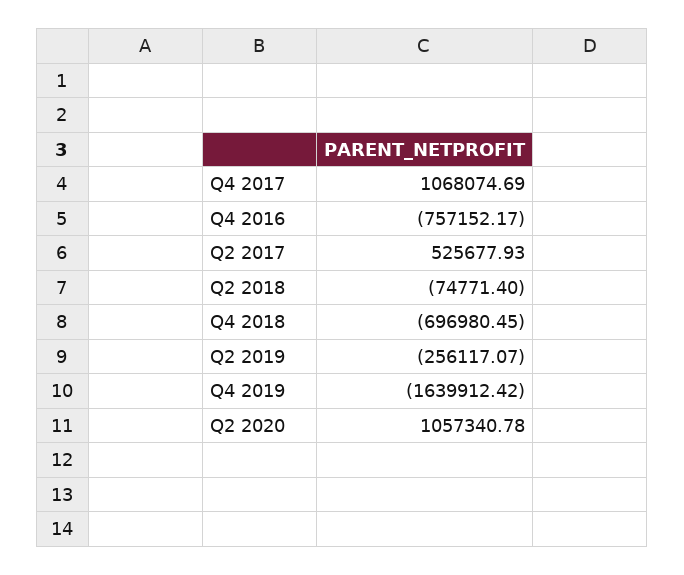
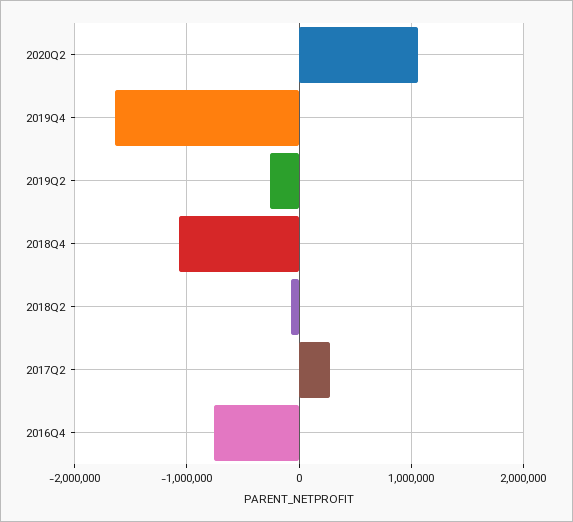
Q4 2017: 1068074.69 -> none
Q2 2017: 525677.93 -> 300000
Q4 2018: -696980.45 -> -1100000

